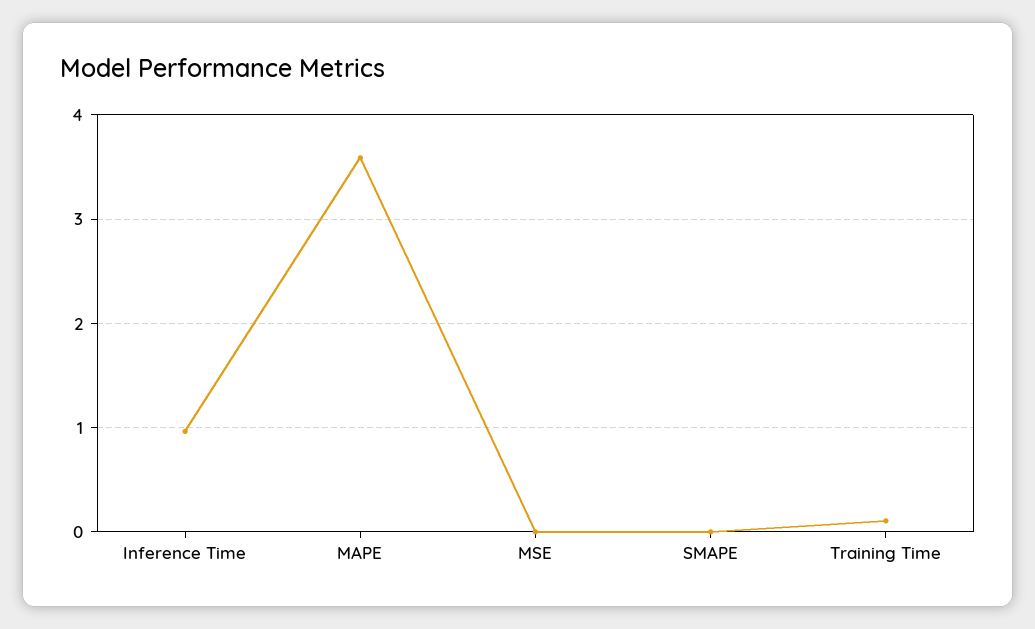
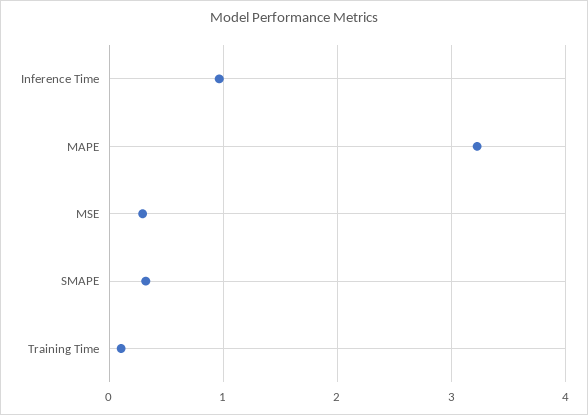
MAPE: 3.6 -> 3.2
MSE: 0 -> 0.3
SMAPE: 0 -> 0.3

